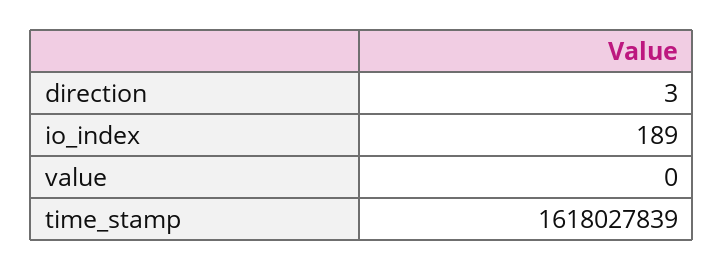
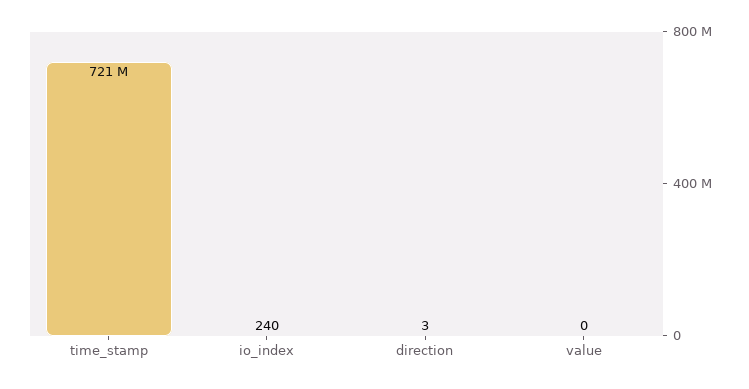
io_index: 189 -> 240
time_stamp: 1618027839 -> 721000000

